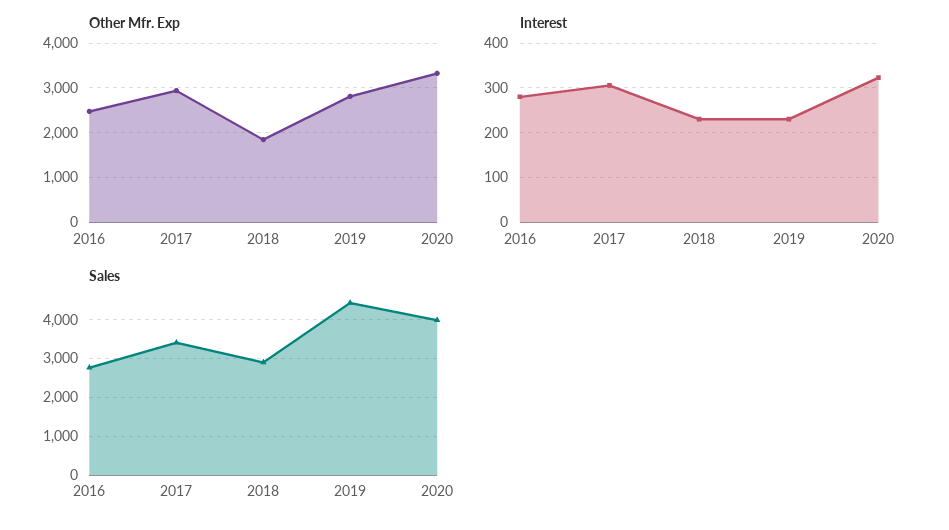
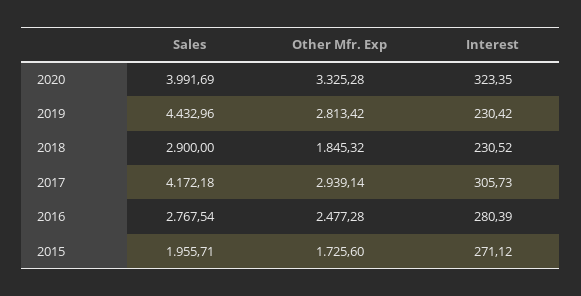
Sales, 2017: 3400 -> 4172.18
Sales, 2015: none -> 1955.71
Other Mfr. Exp, 2015: none -> 1725.6
Interest, 2015: none -> 271.12

